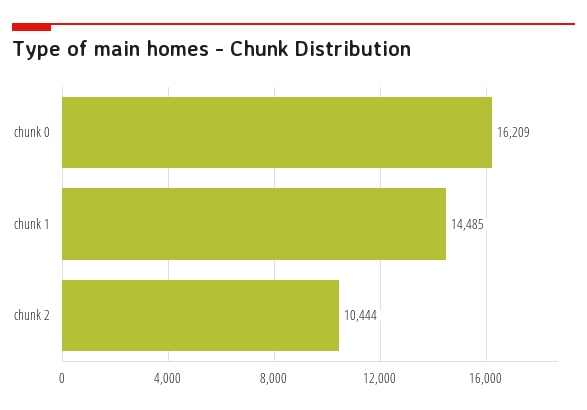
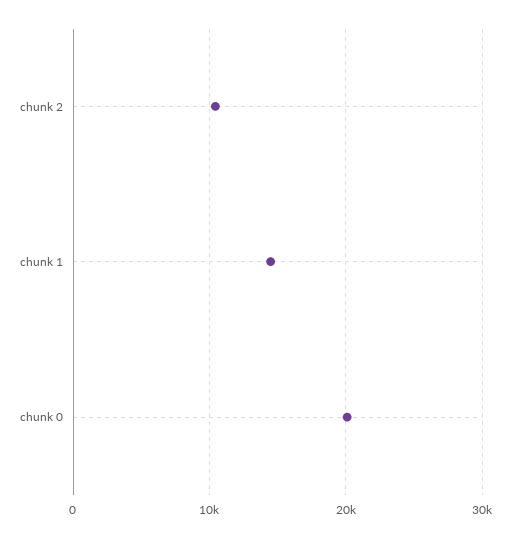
chunk 0: 16209 -> 20000

